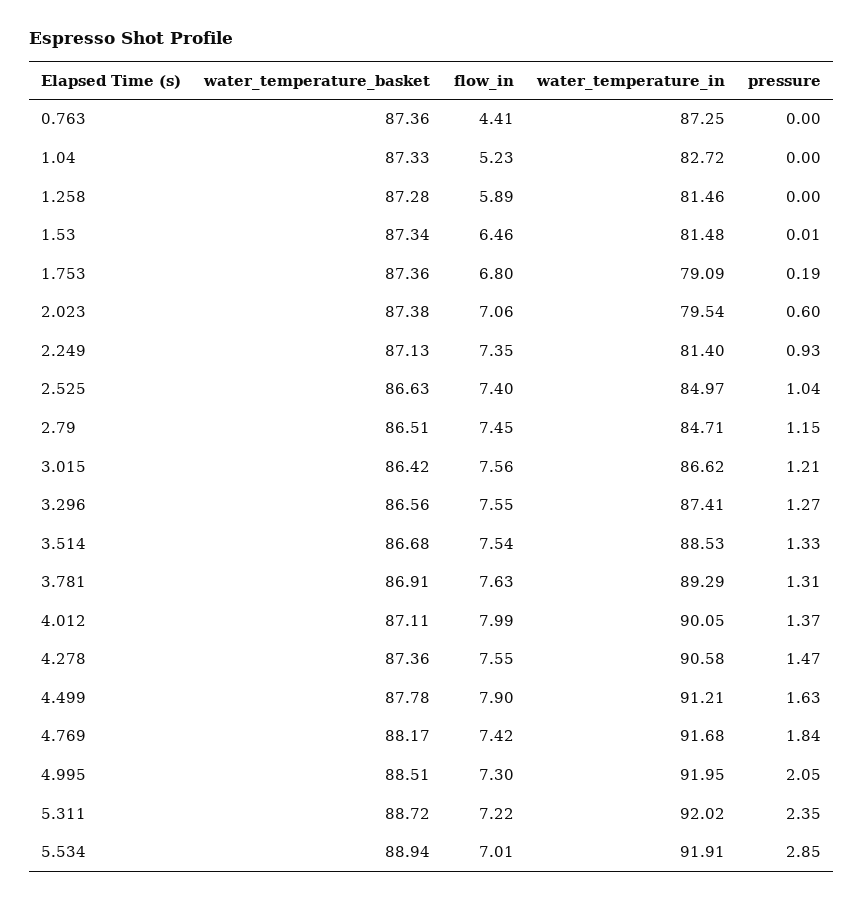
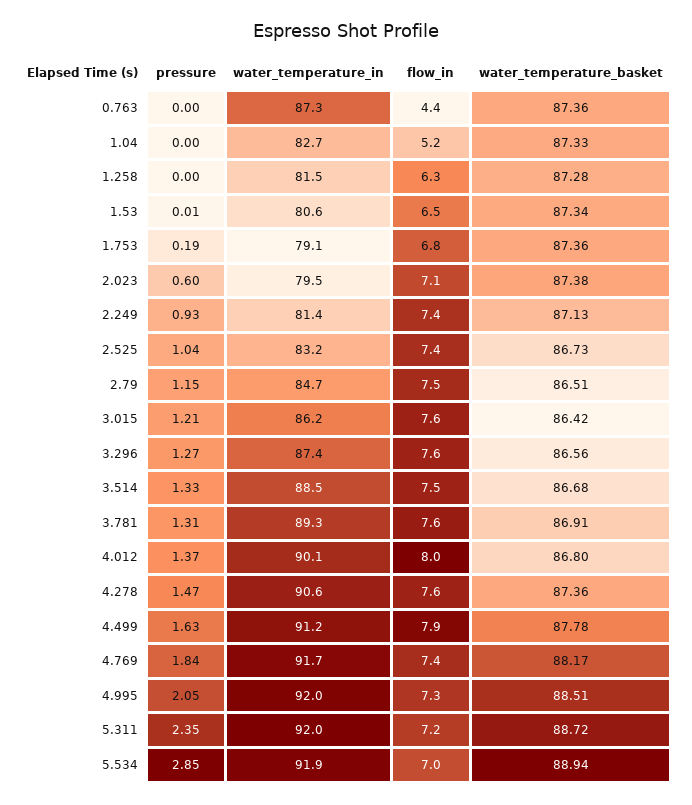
flow_in, 1.258: 5.89 -> 6.3
water_temperature_in, 1.53: 81.48 -> 80.6
water_temperature_basket, 2.525: 86.63 -> 86.73
water_temperature_in, 2.525: 84.97 -> 83.2
water_temperature_in, 3.015: 86.62 -> 86.2
water_temperature_basket, 4.012: 87.11 -> 86.8

